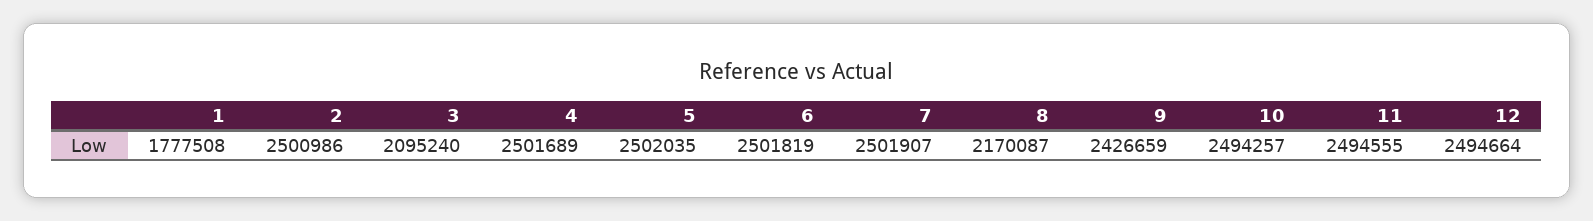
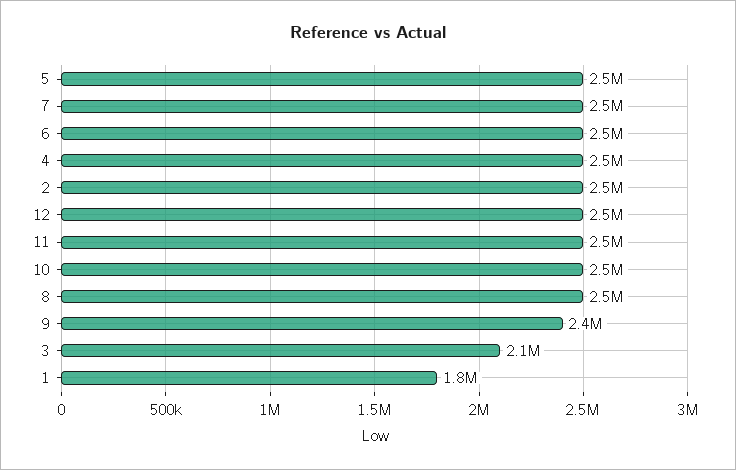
8: 2170087 -> 2500000

